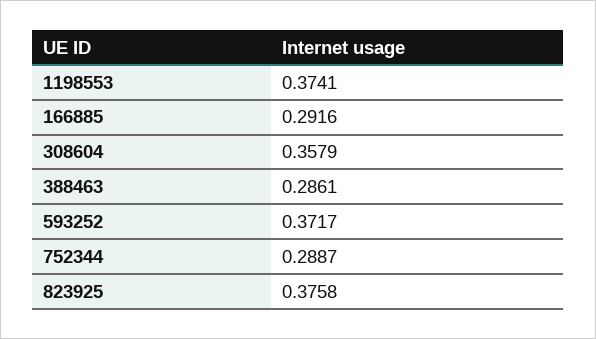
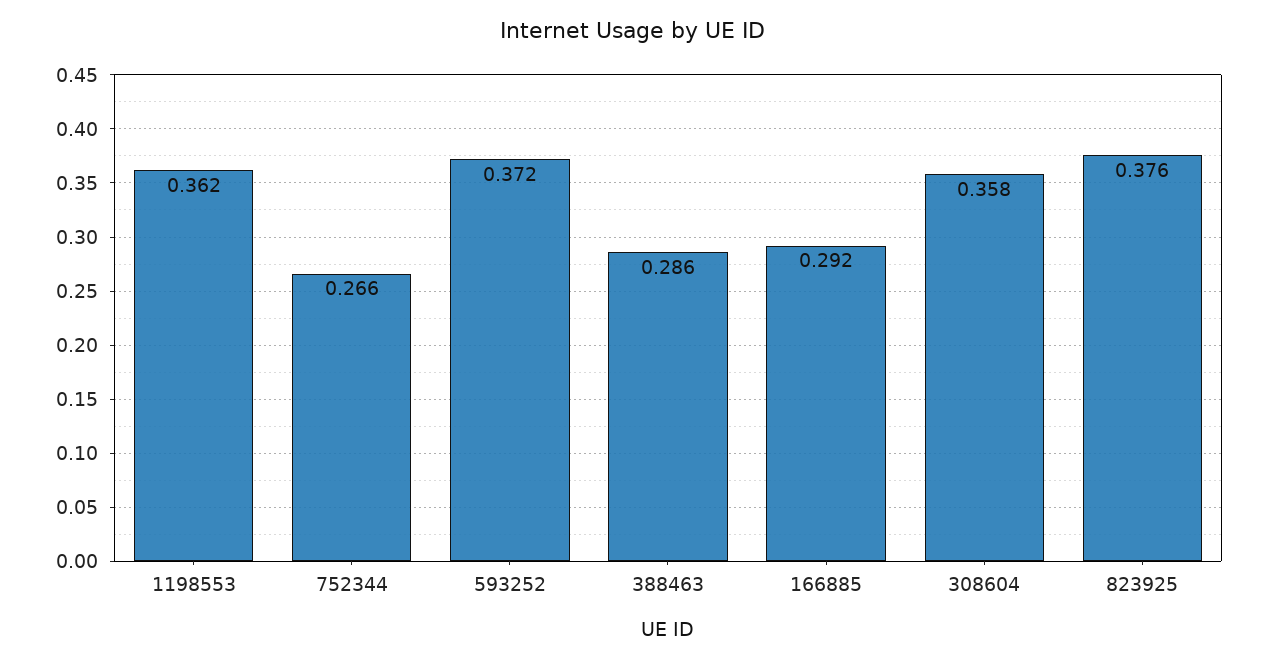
1198553: 0.3741 -> 0.362
752344: 0.2887 -> 0.266

